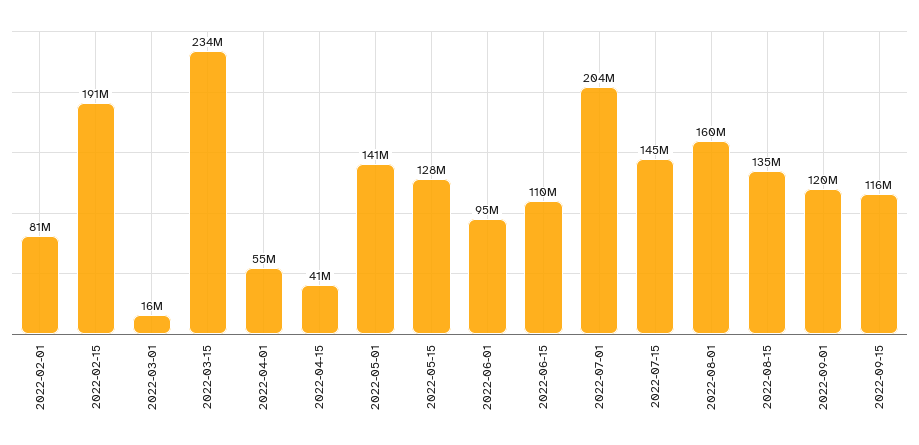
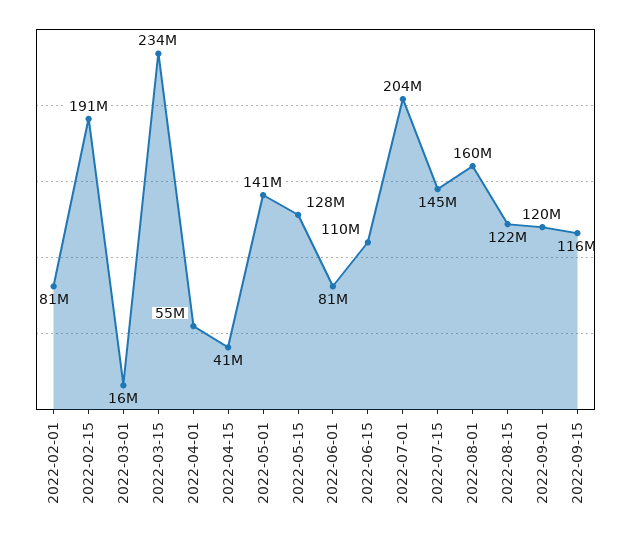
2022-06-01: 95000000 -> 81000000
2022-08-15: 135000000 -> 122000000

